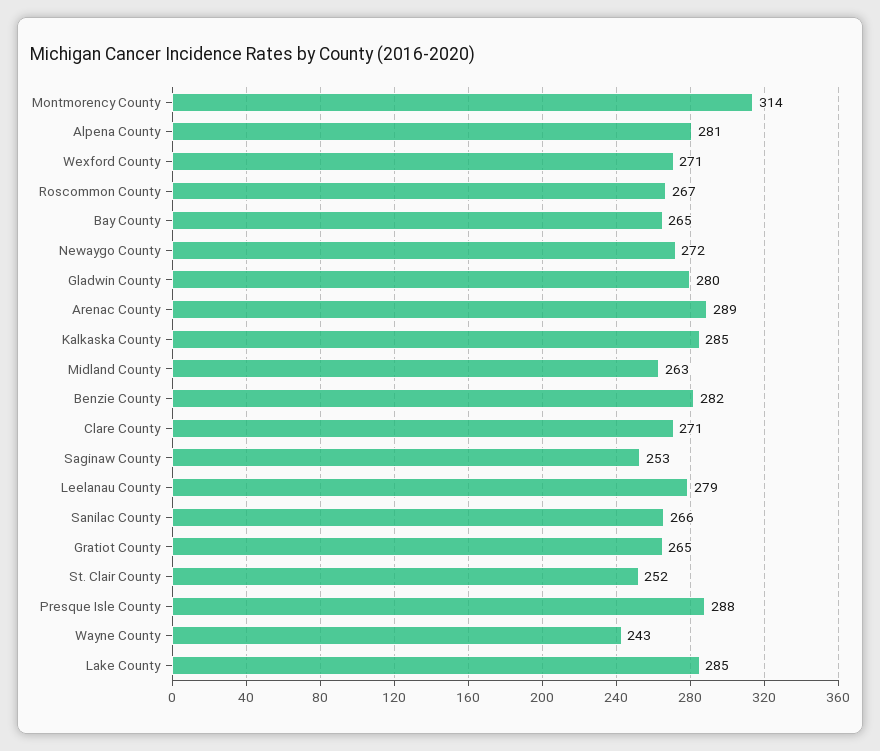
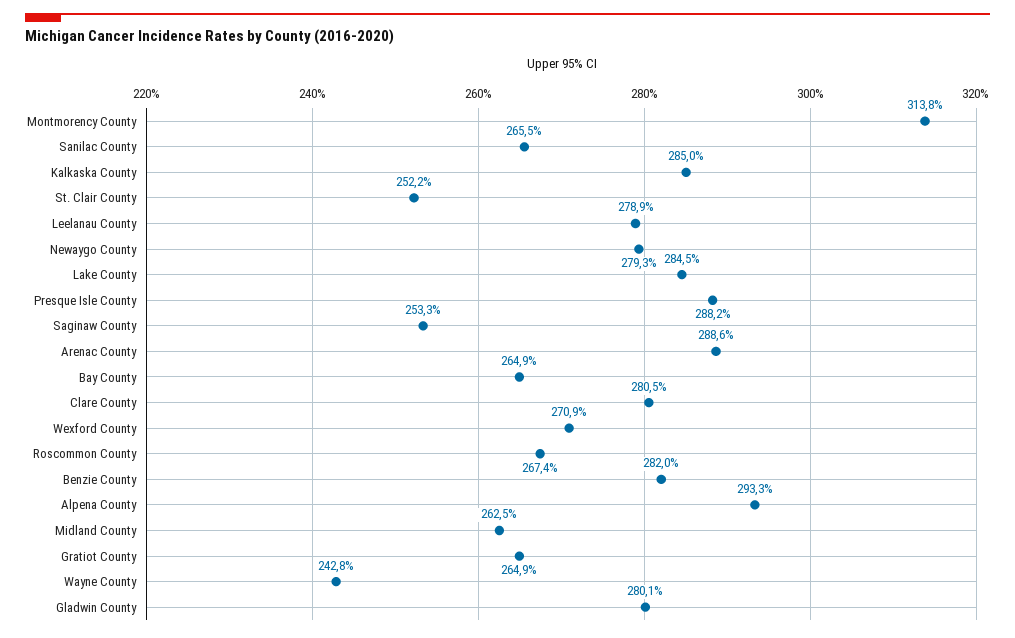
Alpena County: 281 -> 293.3
Newaygo County: 272 -> 279.3
Clare County: 271 -> 280.5

